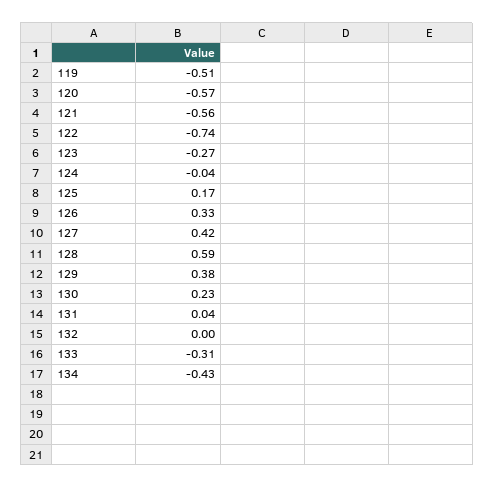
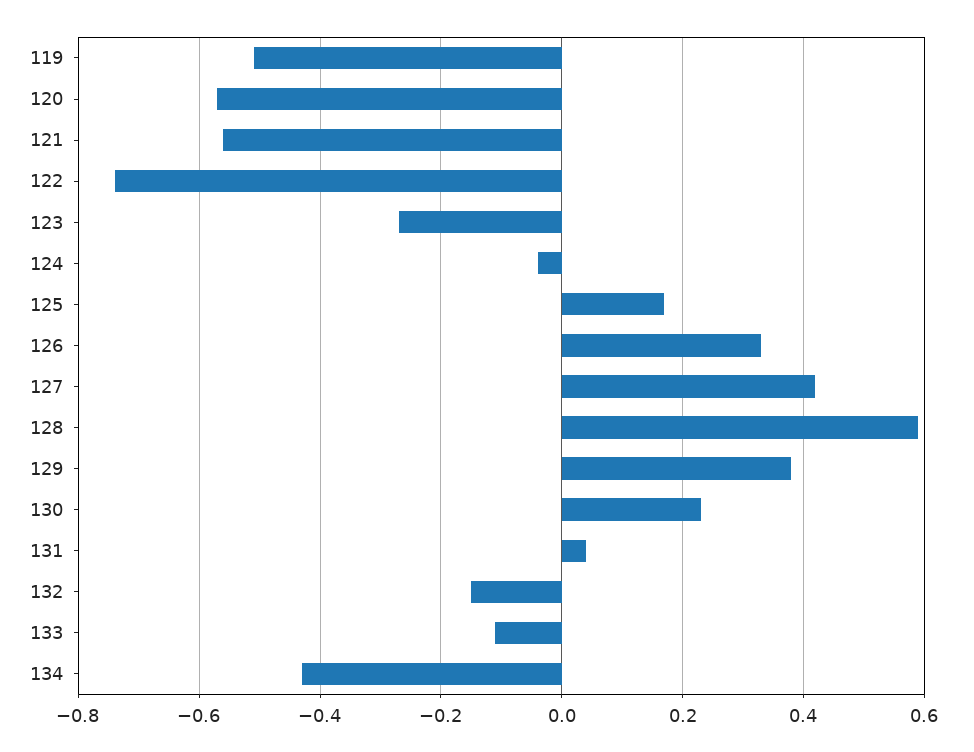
132: 0 -> -0.15
133: -0.31 -> -0.1

